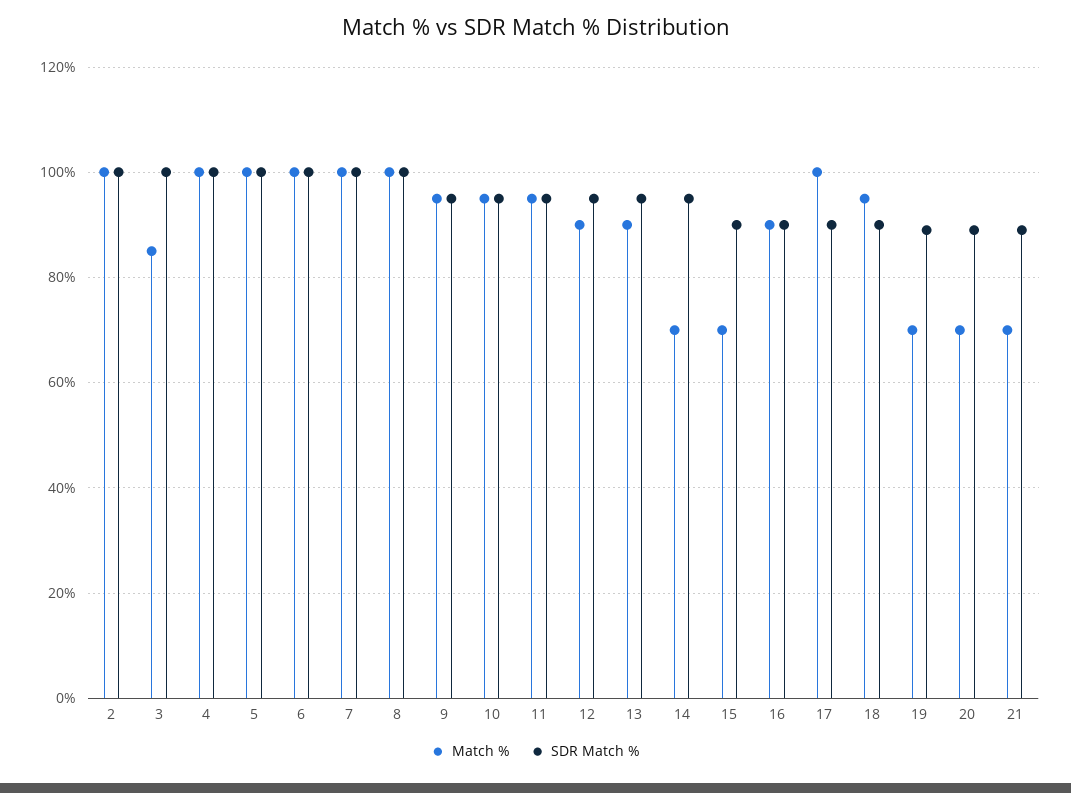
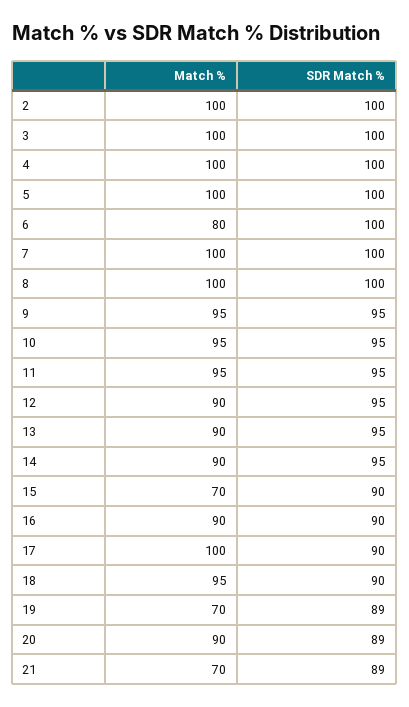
Match %, 3: 85 -> 100
Match %, 6: 100 -> 80
Match %, 14: 70 -> 90
Match %, 20: 70 -> 90

